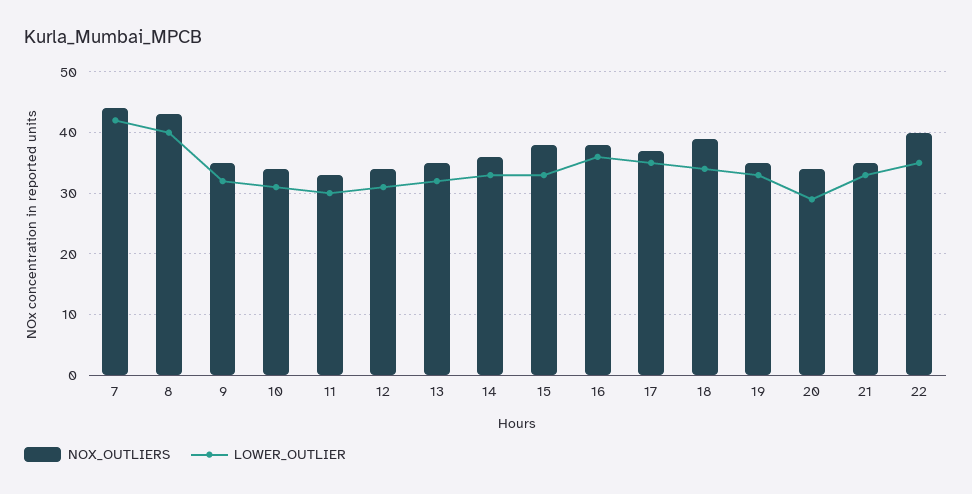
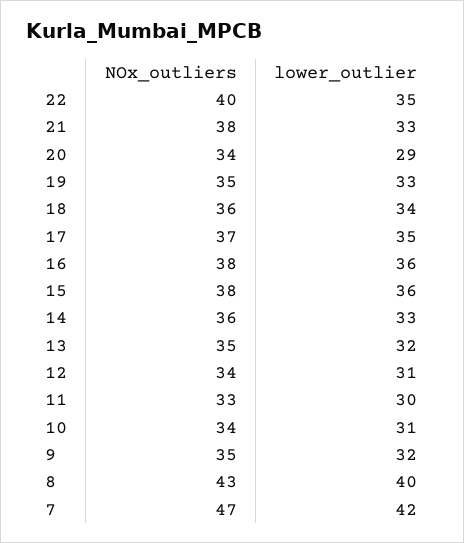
NOX_OUTLIERS, 7: 44 -> 47
LOWER_OUTLIER, 15: 33 -> 36
NOX_OUTLIERS, 18: 39 -> 36
NOX_OUTLIERS, 21: 35 -> 38

